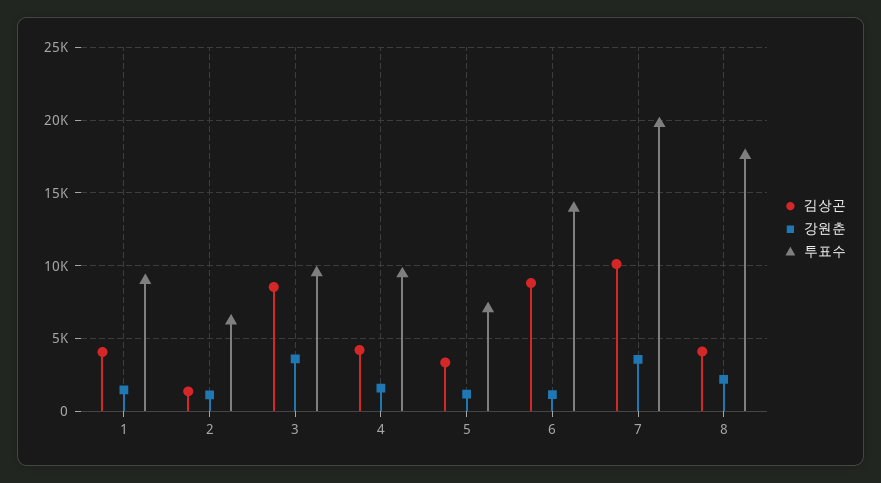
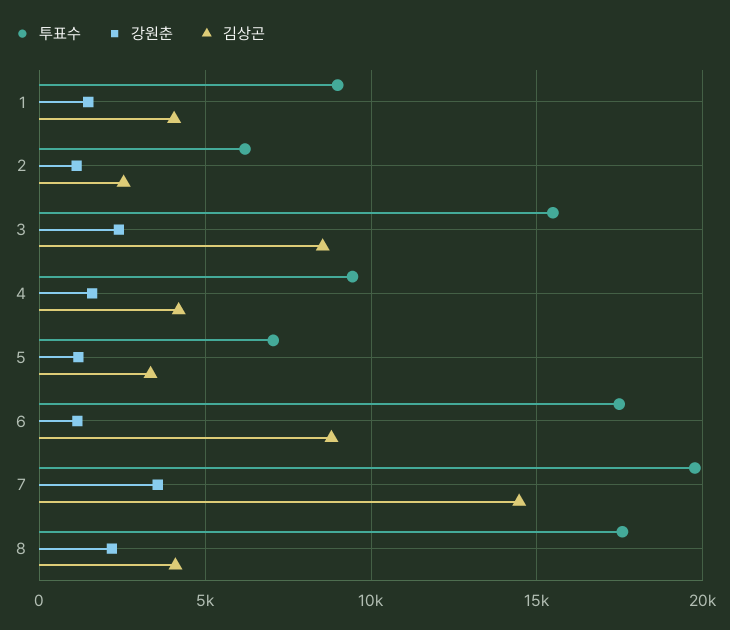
김상곤, 2: 1500 -> 2500
강원춘, 3: 3500 -> 2500
투표수, 3: 9500 -> 15500
투표수, 6: 14000 -> 17500
김상곤, 7: 10000 -> 14500

